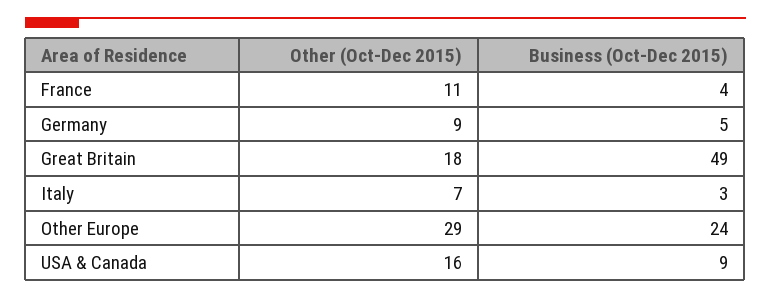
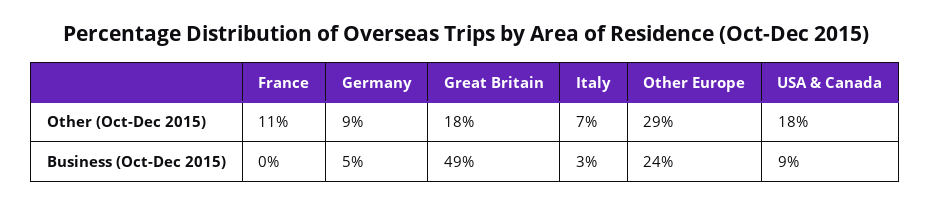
Business (Oct-Dec 2015), France: 4 -> 0
Other (Oct-Dec 2015), USA & Canada: 16 -> 18

